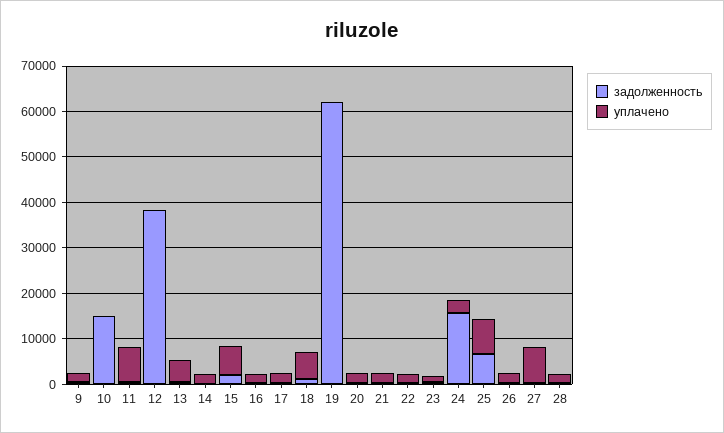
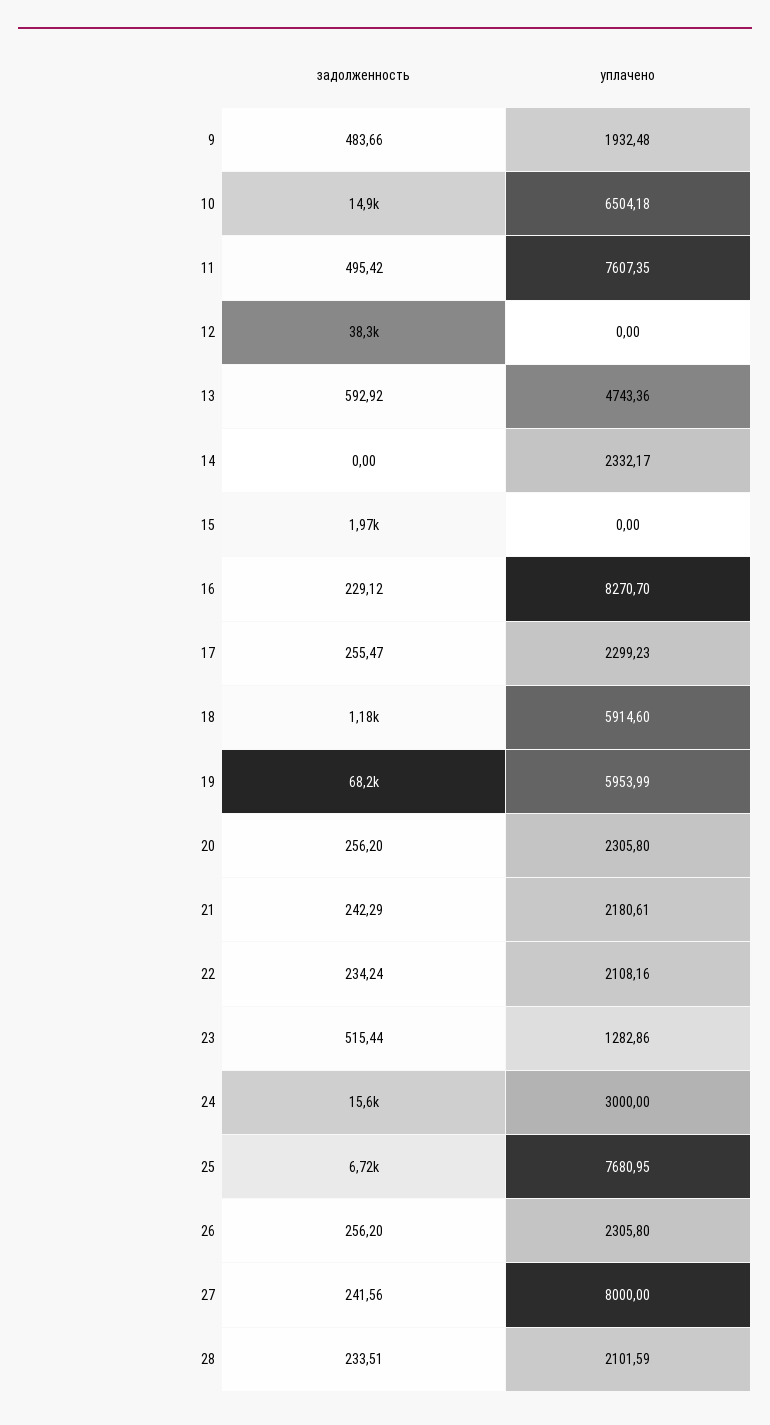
уплачено, 10: 0 -> 6504.18
уплачено, 15: 6000 -> 0
уплачено, 16: 2000 -> 8270.7
задолженность, 19: 62000 -> 68200
уплачено, 19: 0 -> 5953.99

